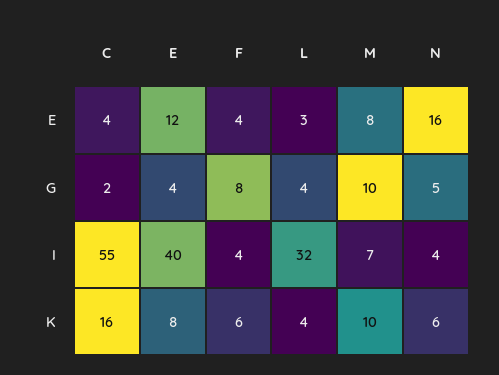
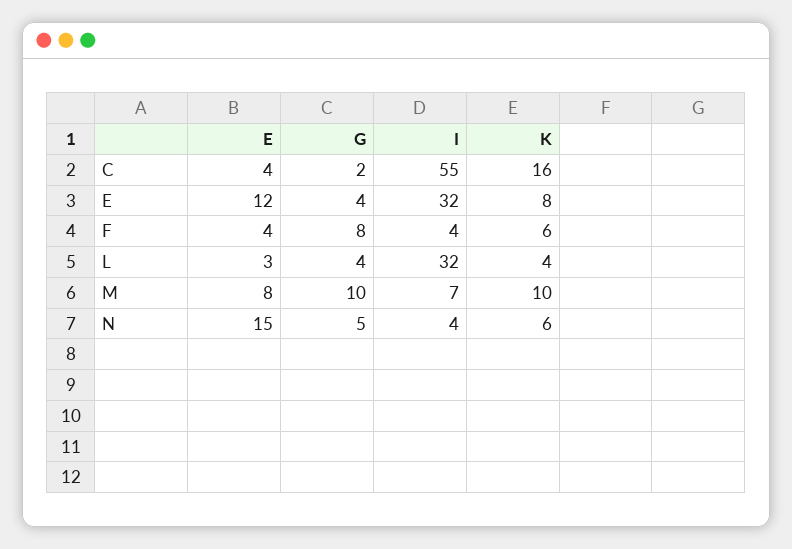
N, E: 16 -> 15
E, I: 40 -> 32

